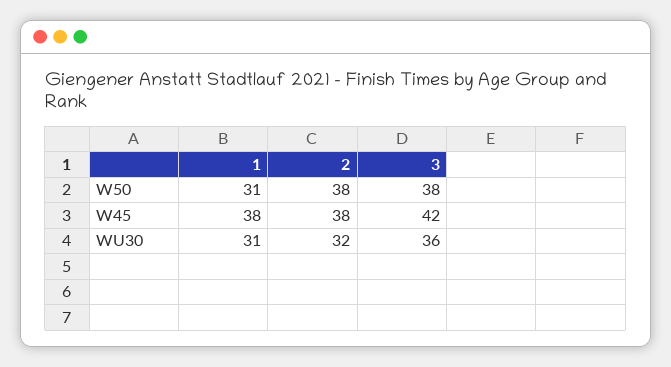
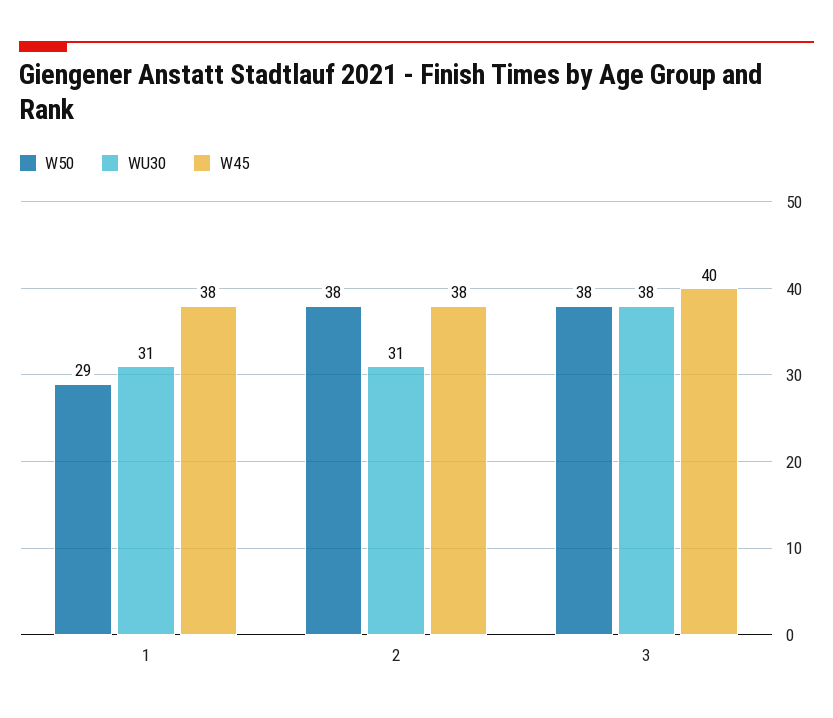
W50, 1: 31 -> 29
W45, 3: 42 -> 40
WU30, 2: 32 -> 31
WU30, 3: 36 -> 38

